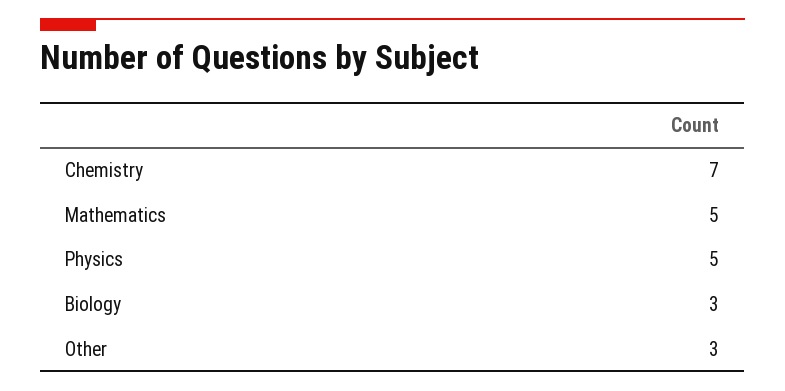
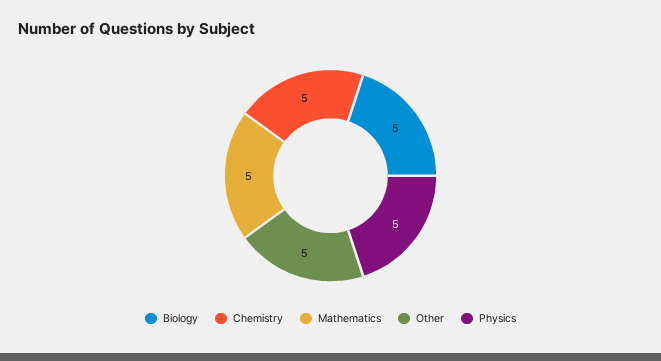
Chemistry: 7 -> 5
Biology: 3 -> 5
Other: 3 -> 5

